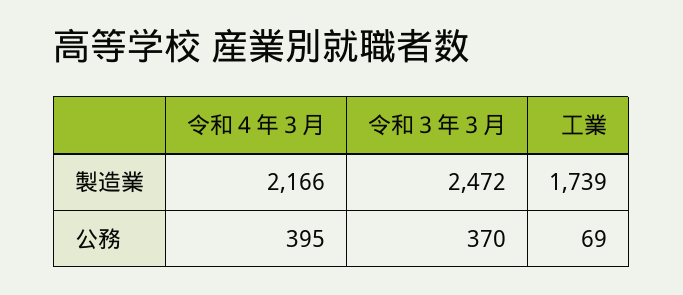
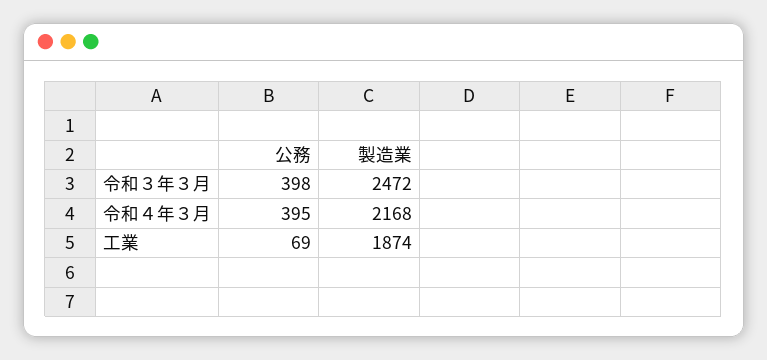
令和４年３月, 製造業: 2166 -> 2168
工業, 製造業: 1739 -> 1874
令和３年３月, 公務: 370 -> 398

